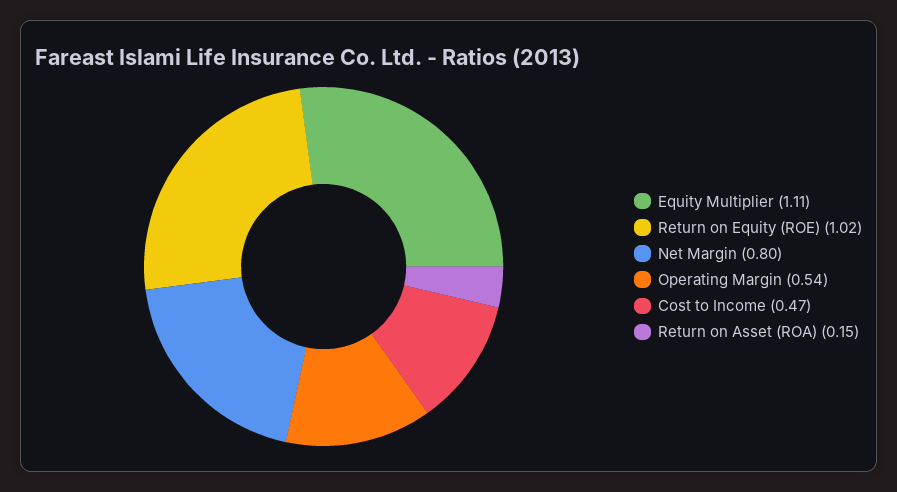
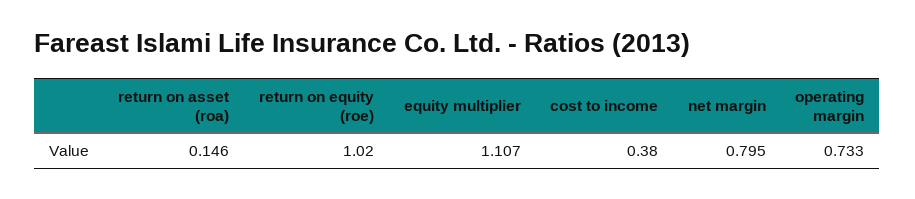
Operating Margin: 0.54 -> 0.733
Cost to Income: 0.47 -> 0.38

